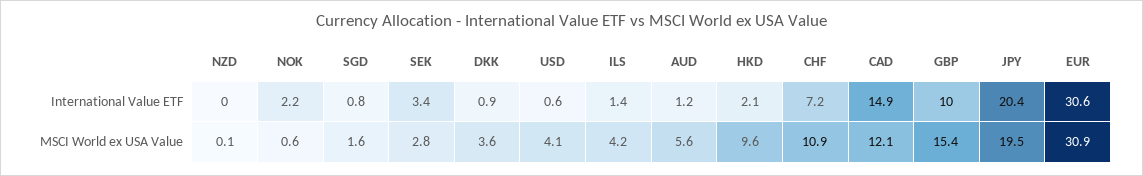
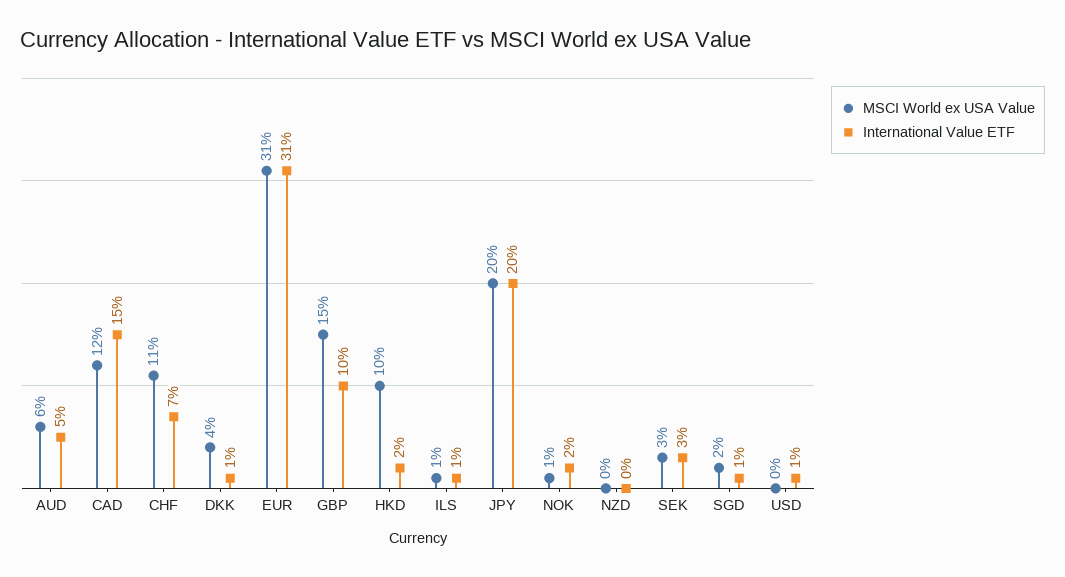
International Value ETF, AUD: 1.2 -> 5
MSCI World ex USA Value, USD: 4.1 -> 0
MSCI World ex USA Value, ILS: 4.2 -> 1

